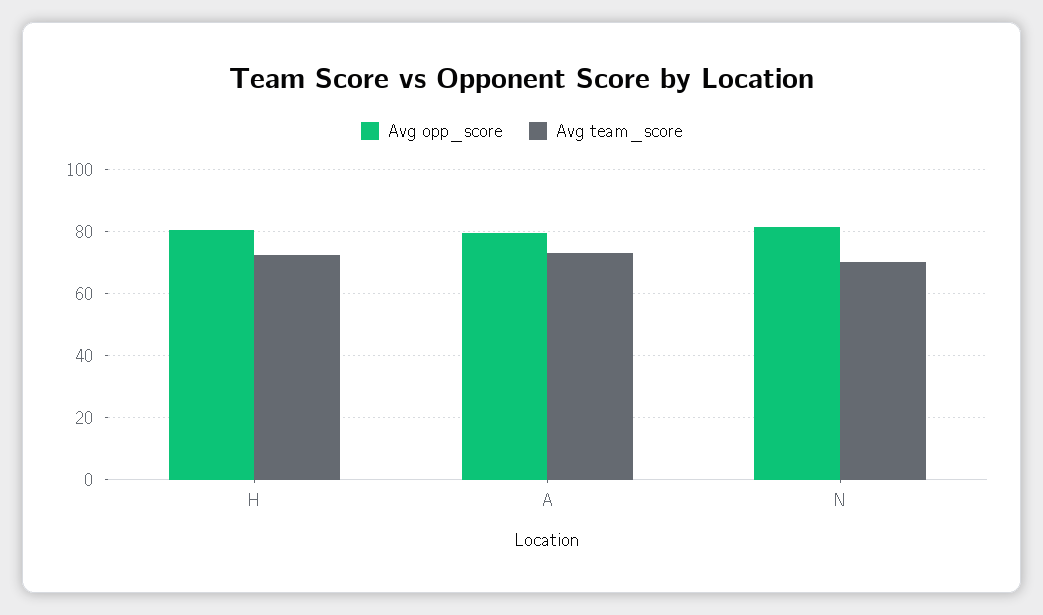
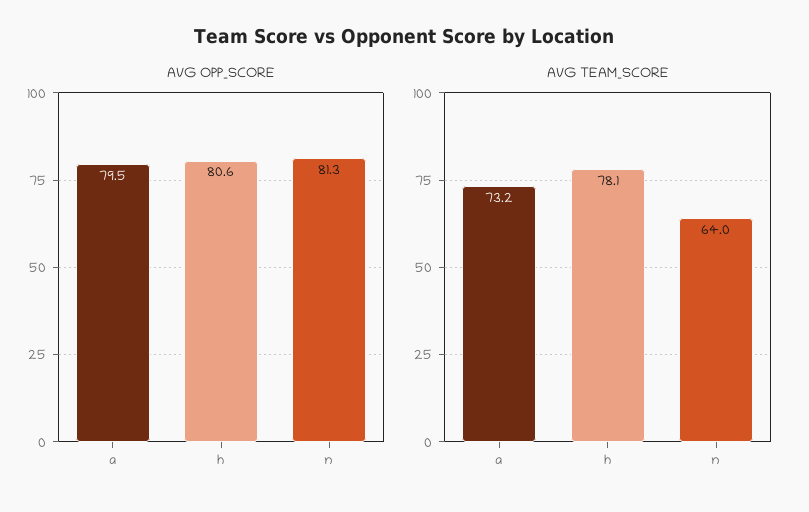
Avg team_score, H: 72 -> 78.1
Avg team_score, N: 70 -> 64

